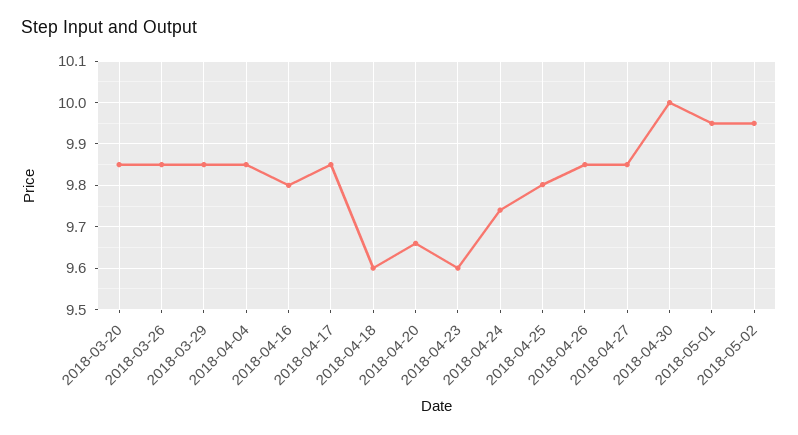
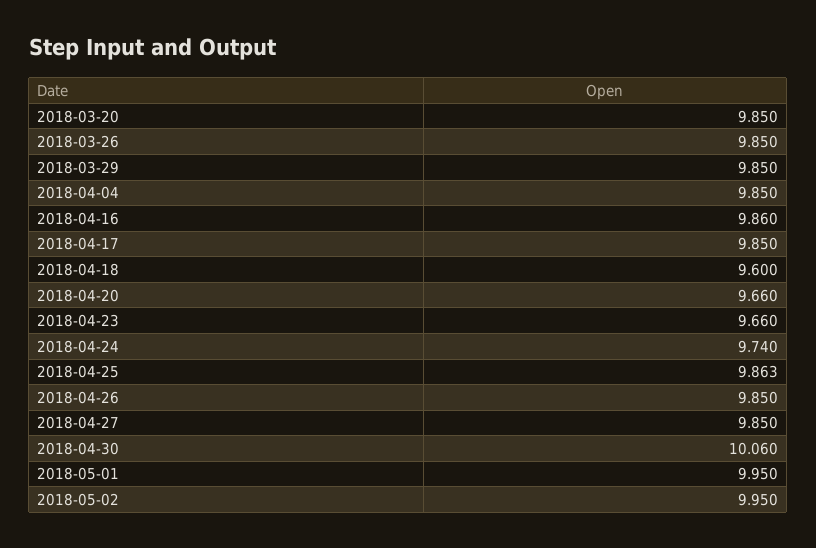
2018-04-16: 9.8 -> 9.86
2018-04-23: 9.6 -> 9.66
2018-04-25: 9.8 -> 9.863
2018-04-30: 10 -> 10.06

